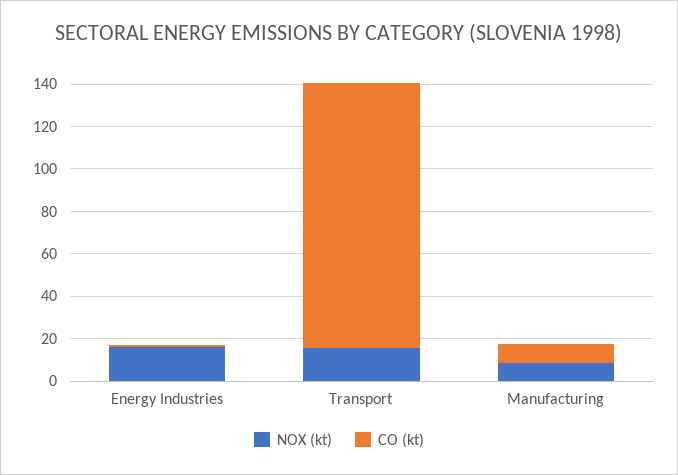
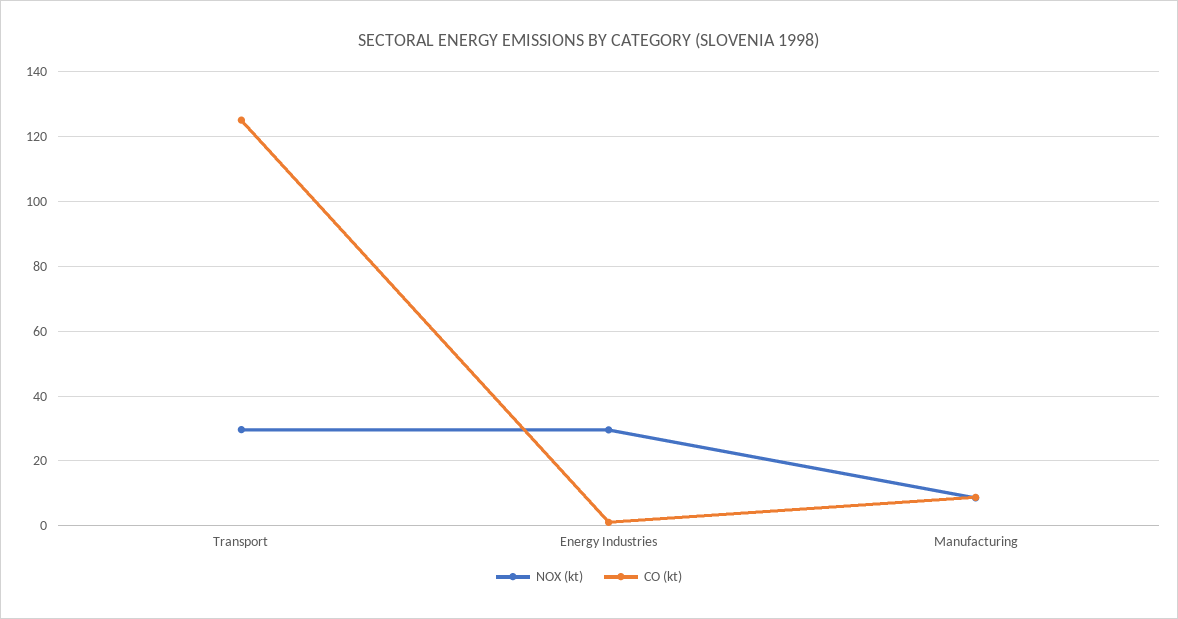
NOX (kt), Energy Industries: 15 -> 30
NOX (kt), Transport: 15 -> 30

